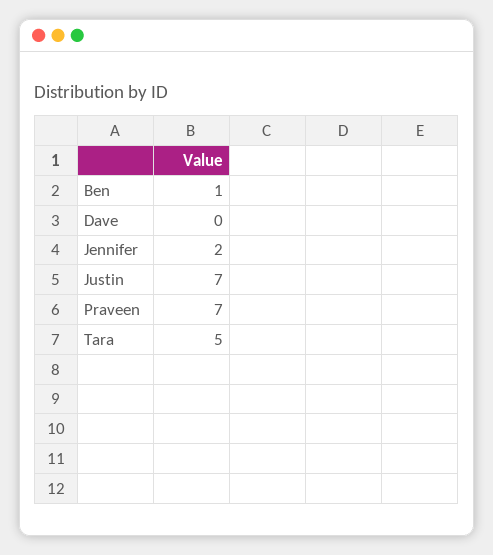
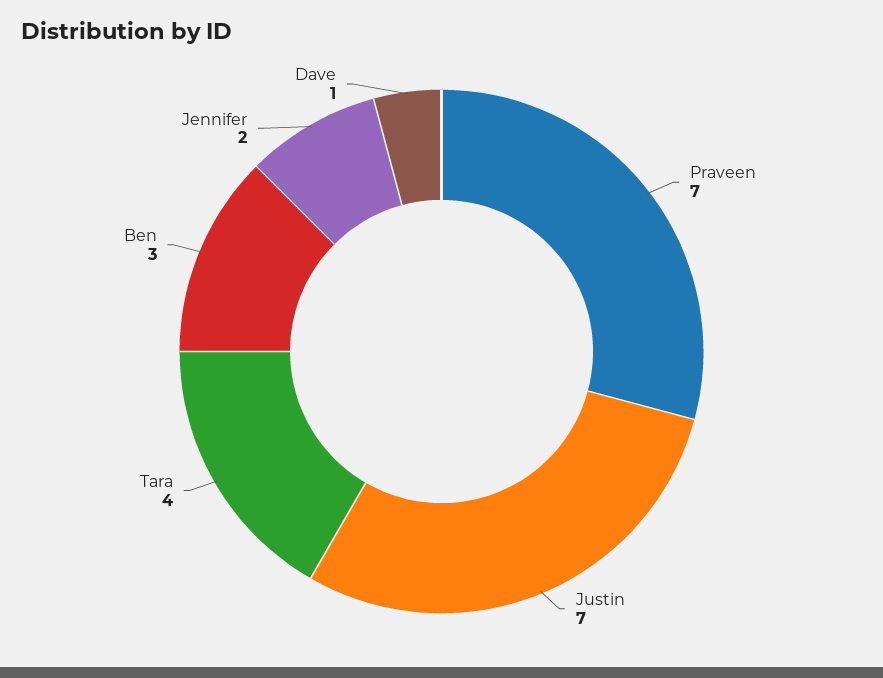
Ben: 1 -> 3
Dave: 0 -> 1
Tara: 5 -> 4

